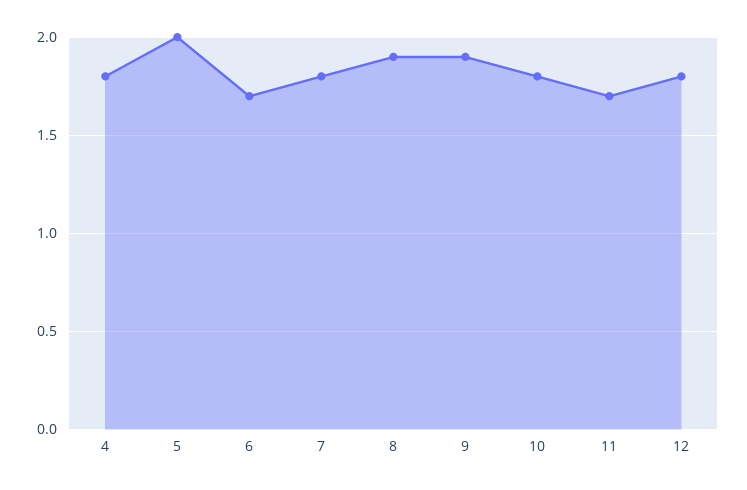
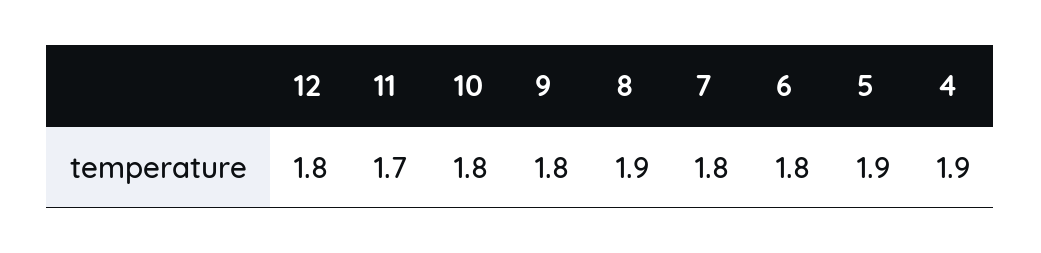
4: 1.8 -> 1.9
5: 2 -> 1.9
6: 1.7 -> 1.8
9: 1.9 -> 1.8

